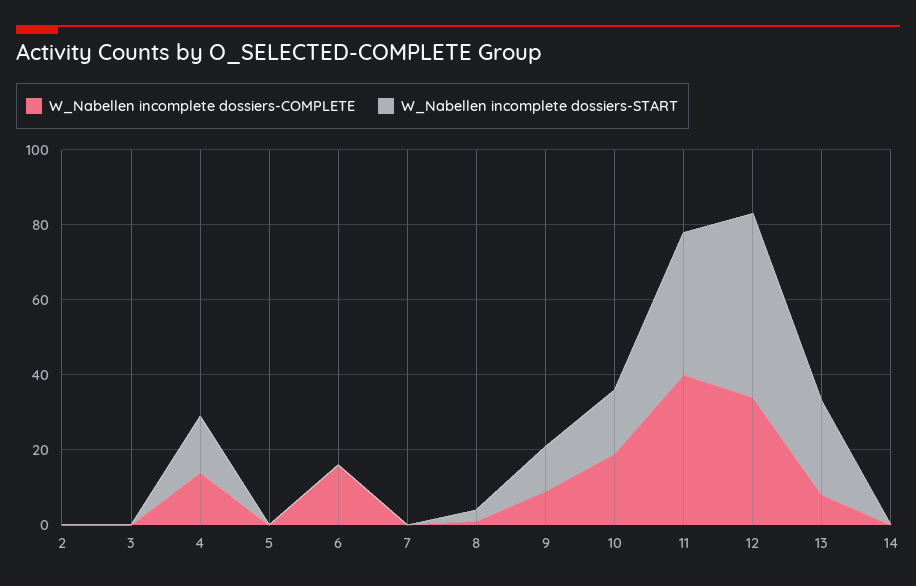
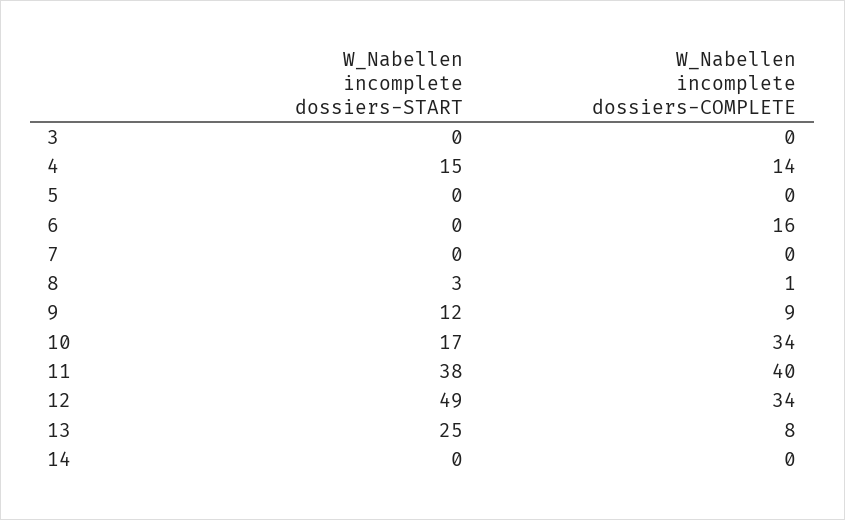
W_Nabellen incomplete dossiers-COMPLETE, 2: 0 -> none
W_Nabellen incomplete dossiers-START, 2: 0 -> none
W_Nabellen incomplete dossiers-COMPLETE, 10: 20 -> 34

